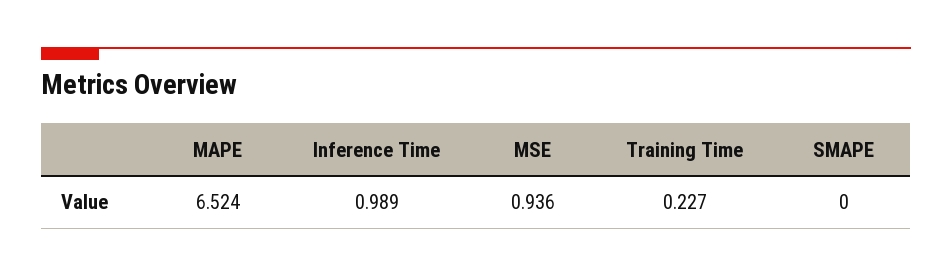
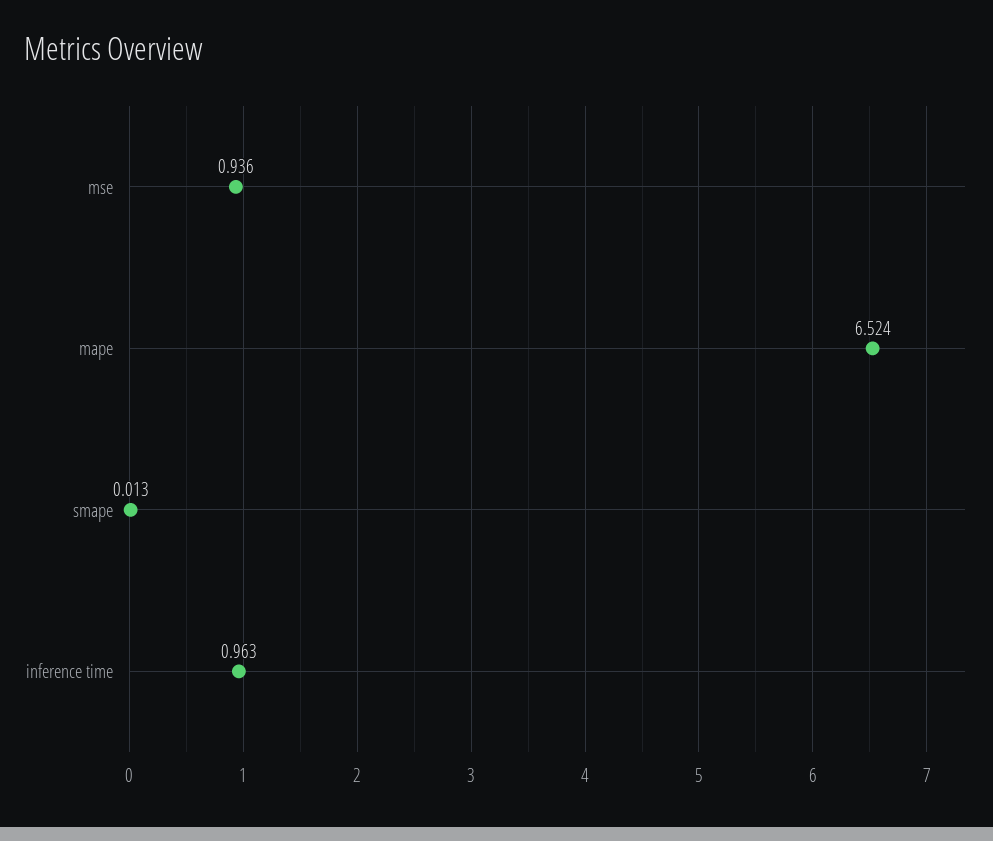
Inference Time: 0.989 -> 0.963
Training Time: 0.227 -> none
SMAPE: 0 -> 0.013

